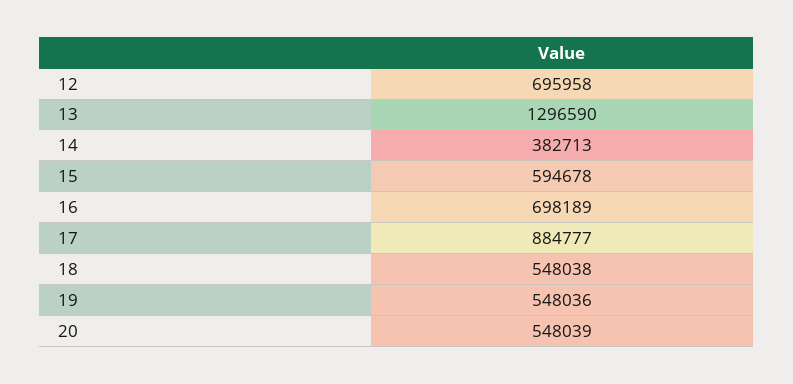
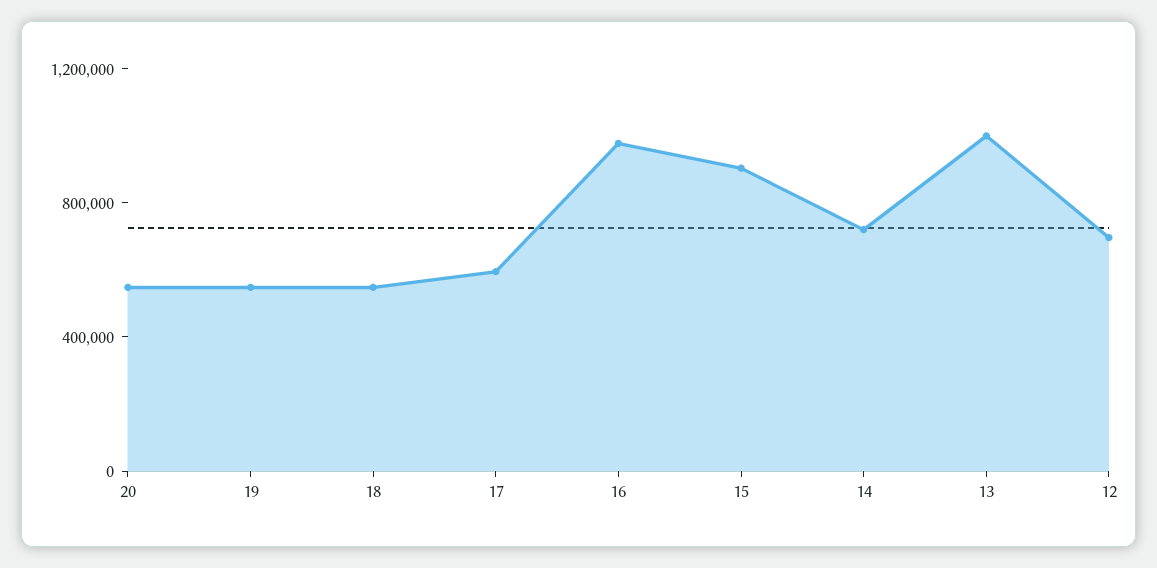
13: 1296590 -> 1000000
14: 382713 -> 700000
15: 594678 -> 900000
16: 698189 -> 1000000
17: 884777 -> 600000

